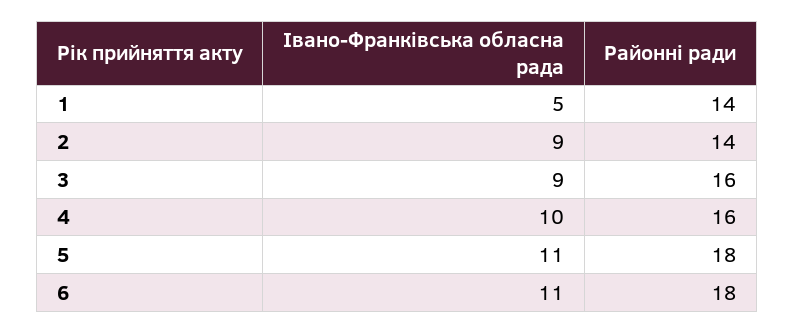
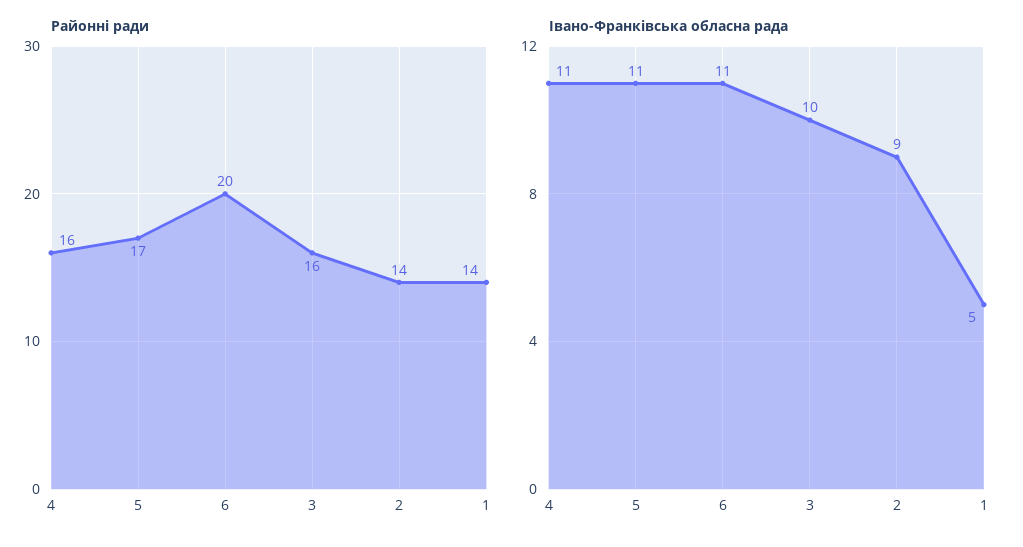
Івано-Франківська обласна рада, 3: 9 -> 10
Івано-Франківська обласна рада, 4: 10 -> 11
Районні ради, 5: 18 -> 17
Районні ради, 6: 18 -> 20

